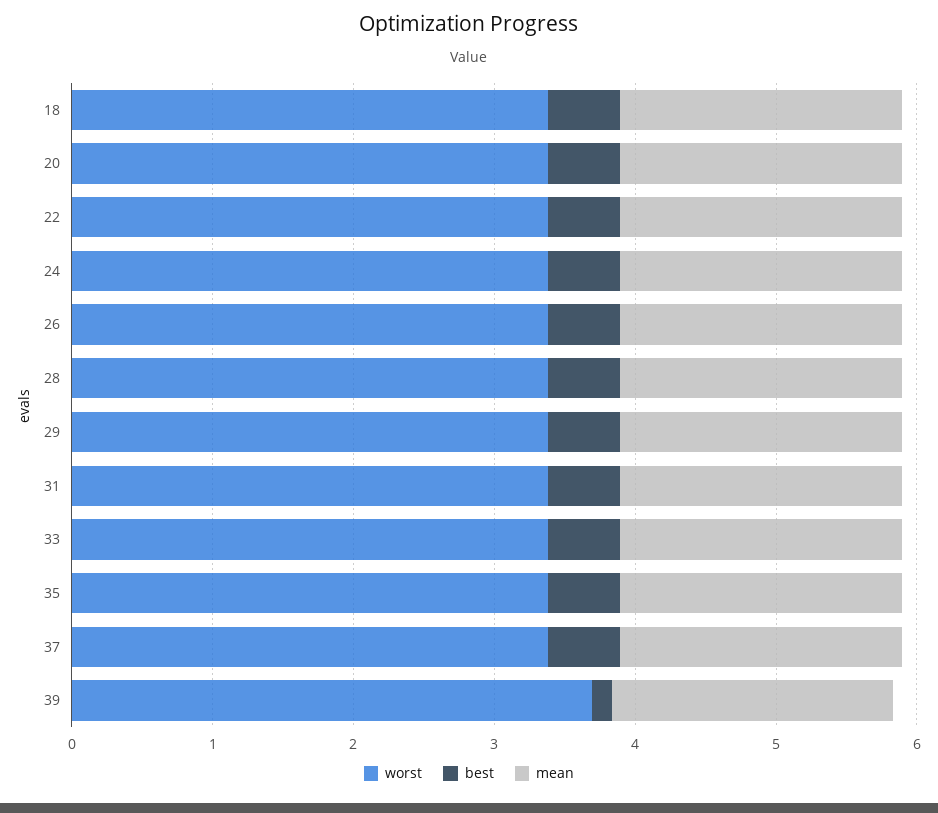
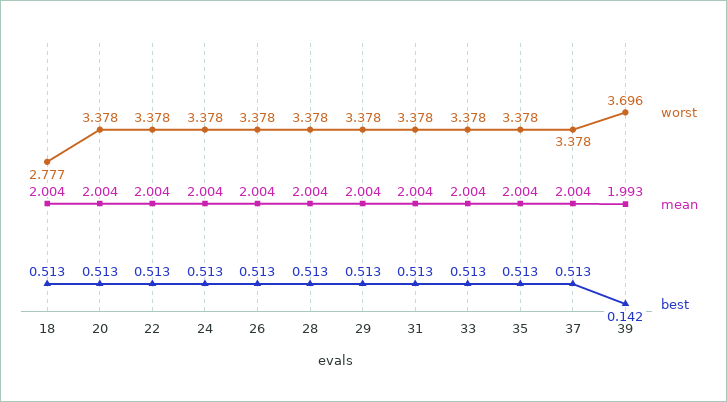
worst, 18: 3.4 -> 2.777

